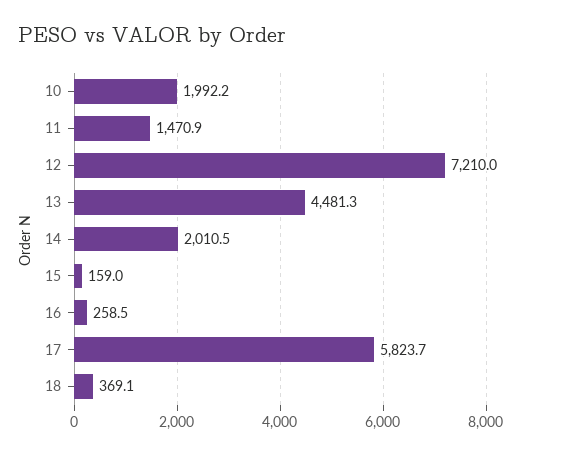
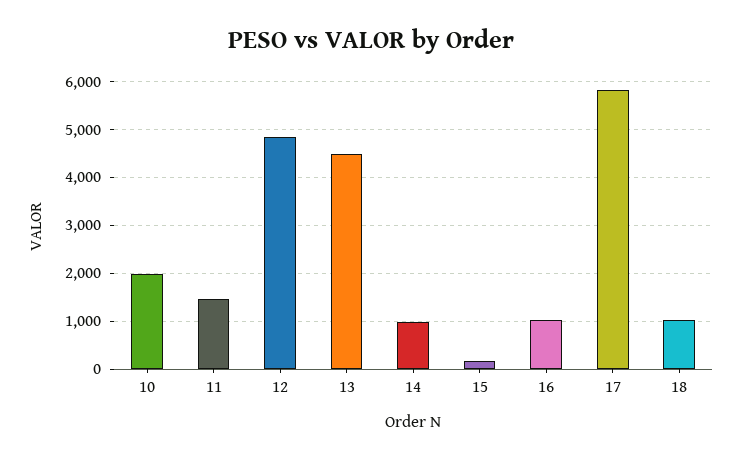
12: 7210 -> 4800
14: 2010.5 -> 1000
16: 258.5 -> 1000
18: 369.1 -> 1000

